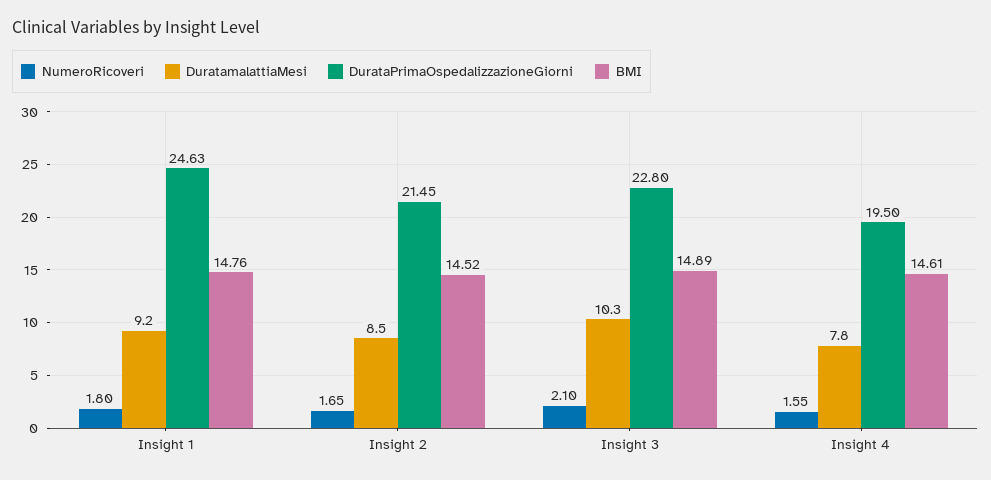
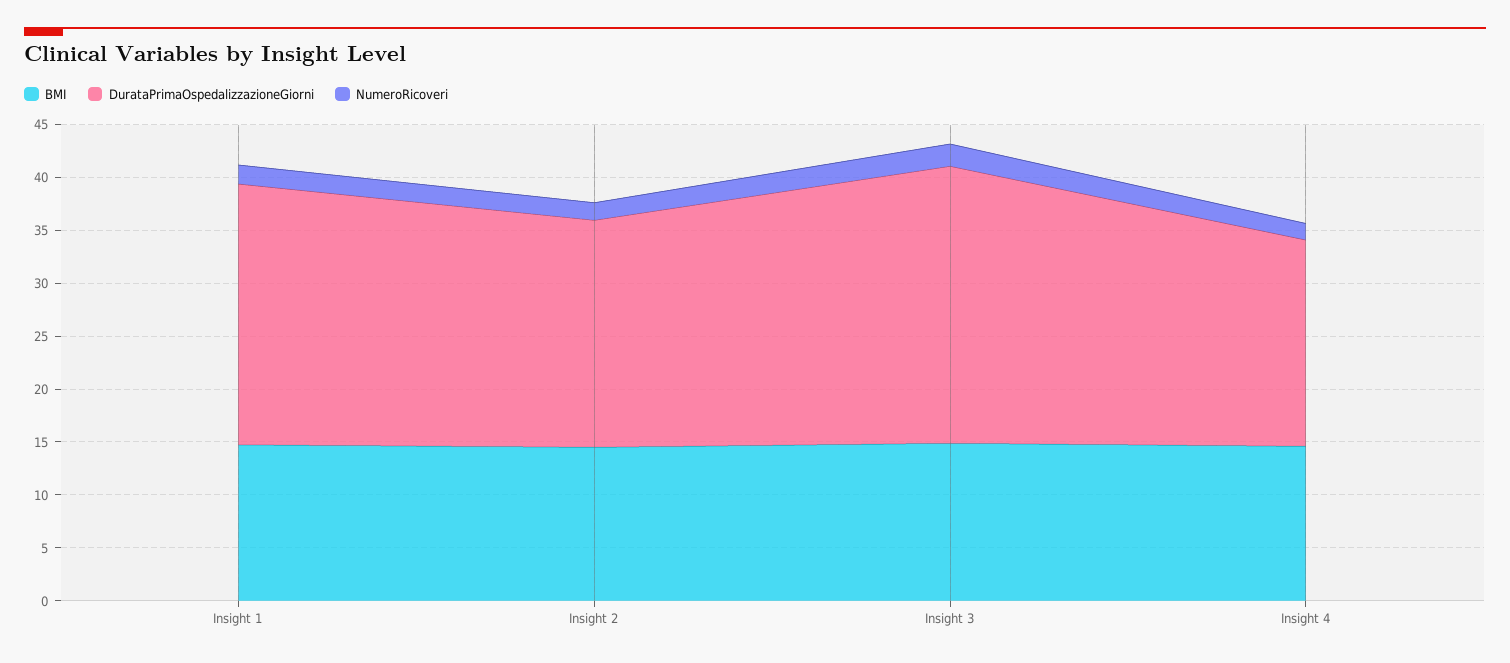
DuratamalattiaMesi, Insight 1: 9.2 -> none
DuratamalattiaMesi, Insight 2: 8.5 -> none
DuratamalattiaMesi, Insight 3: 10.3 -> none
DurataPrimaOspedalizzazioneGiorni, Insight 3: 22.8 -> 26
DuratamalattiaMesi, Insight 4: 7.8 -> none

